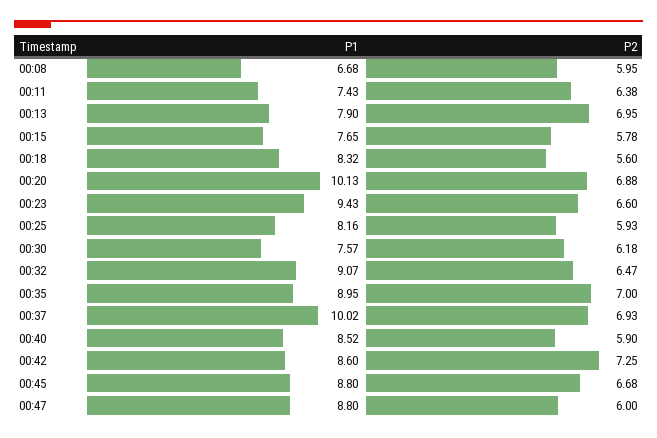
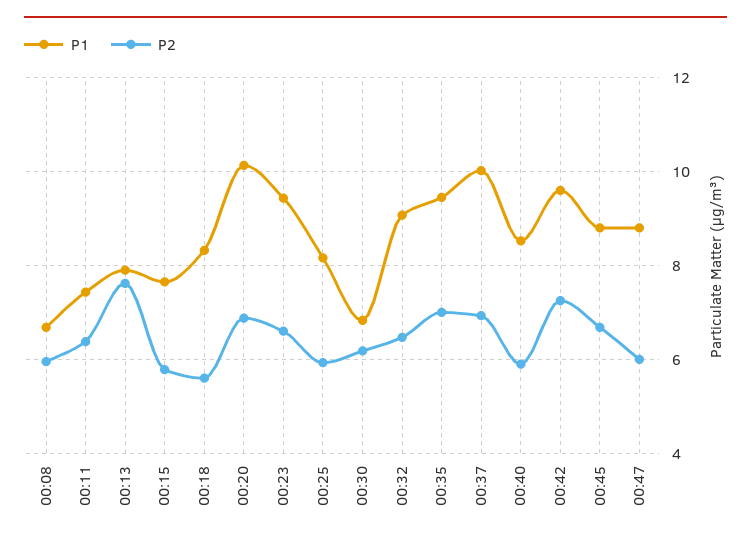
P2, 00:13: 6.95 -> 7.6
P1, 00:30: 7.57 -> 6.8
P1, 00:35: 8.95 -> 9.4
P1, 00:42: 8.6 -> 9.6

